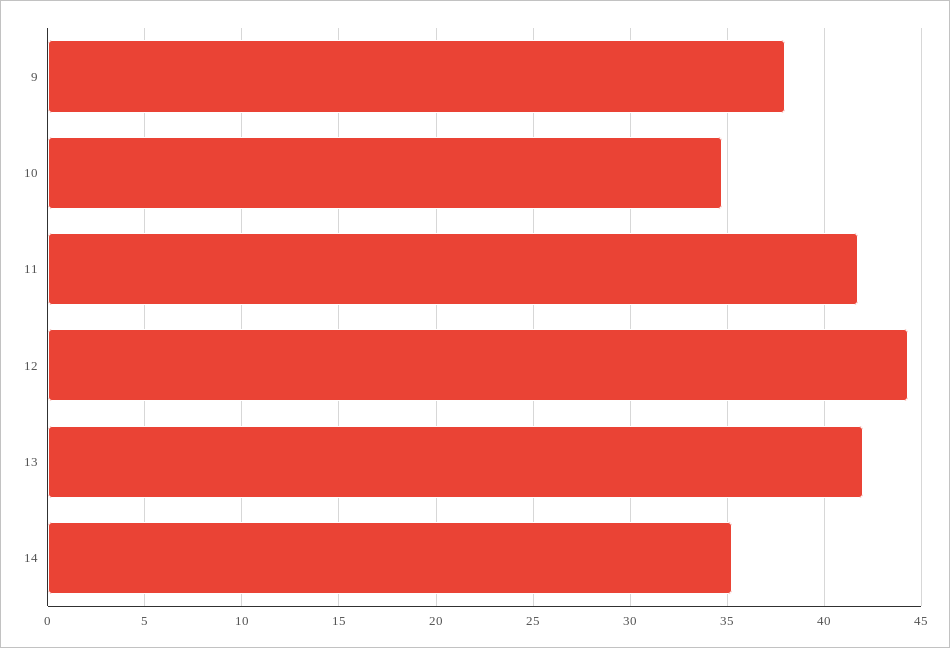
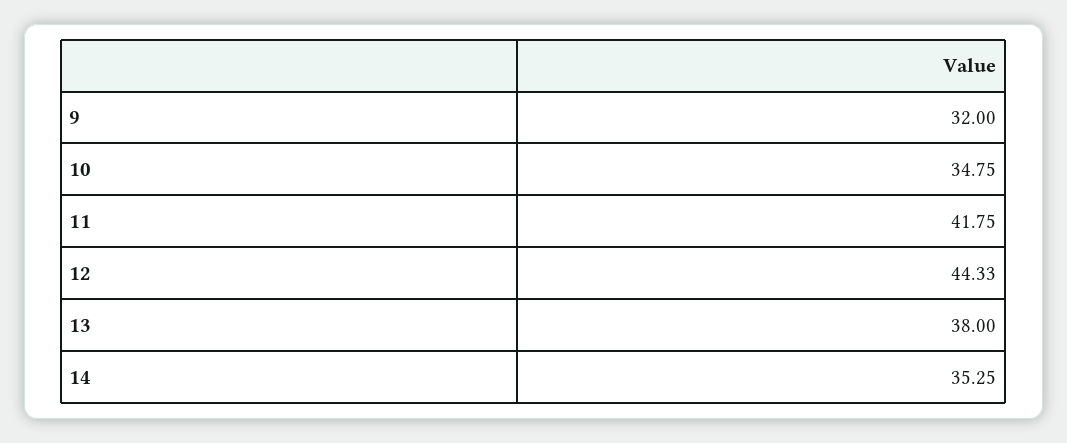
9: 38 -> 32
13: 42 -> 38

